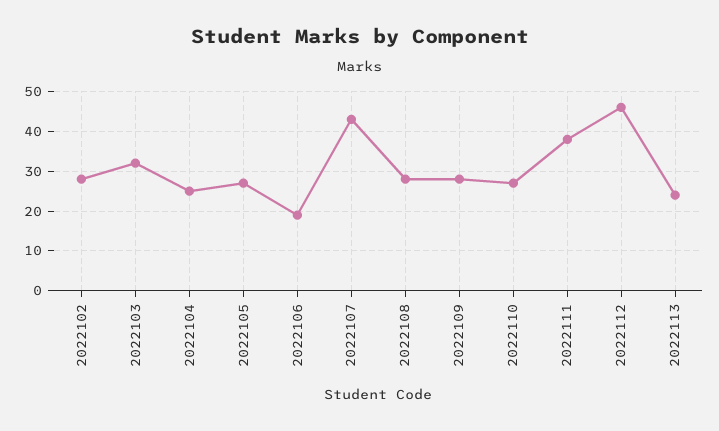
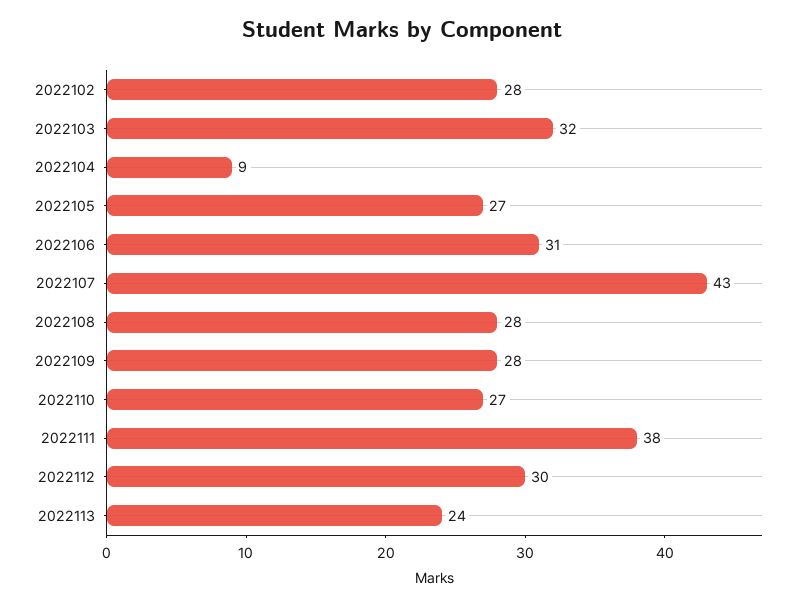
2022104: 25 -> 9
2022106: 20 -> 31
2022112: 45 -> 30

